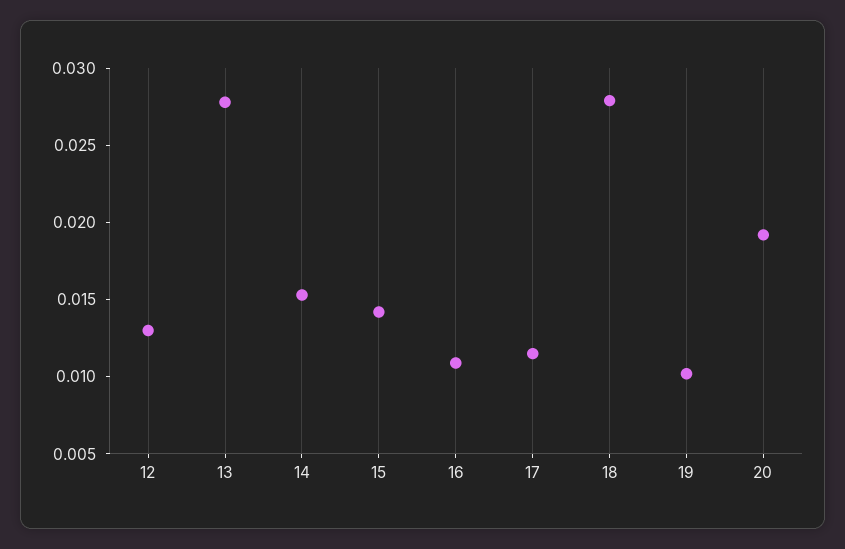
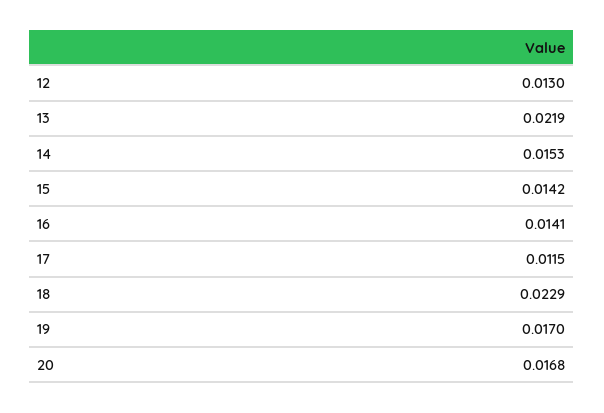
13: 0.028 -> 0.0219
16: 0.011 -> 0.0141
18: 0.028 -> 0.0229
19: 0.01 -> 0.017
20: 0.019 -> 0.0168

